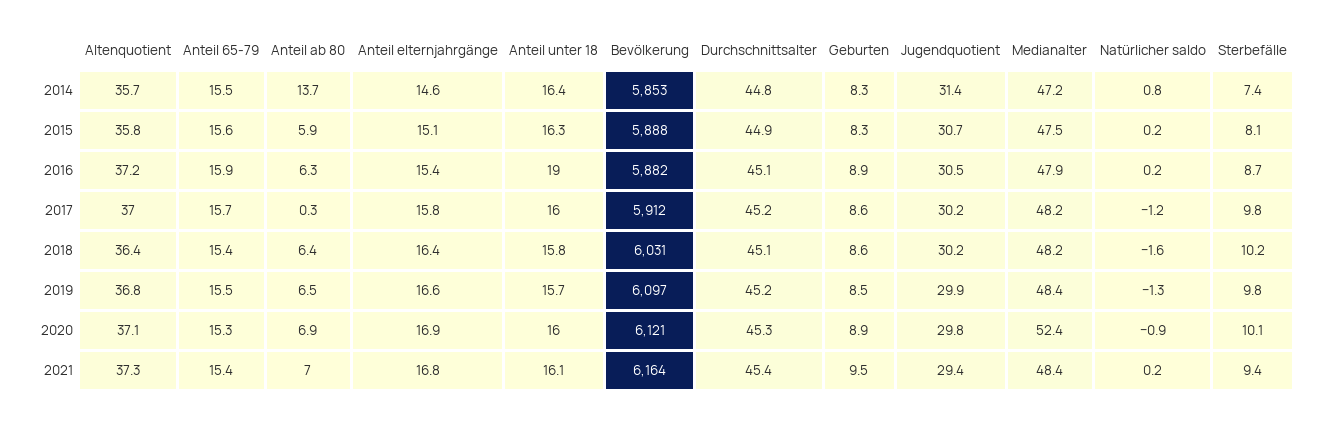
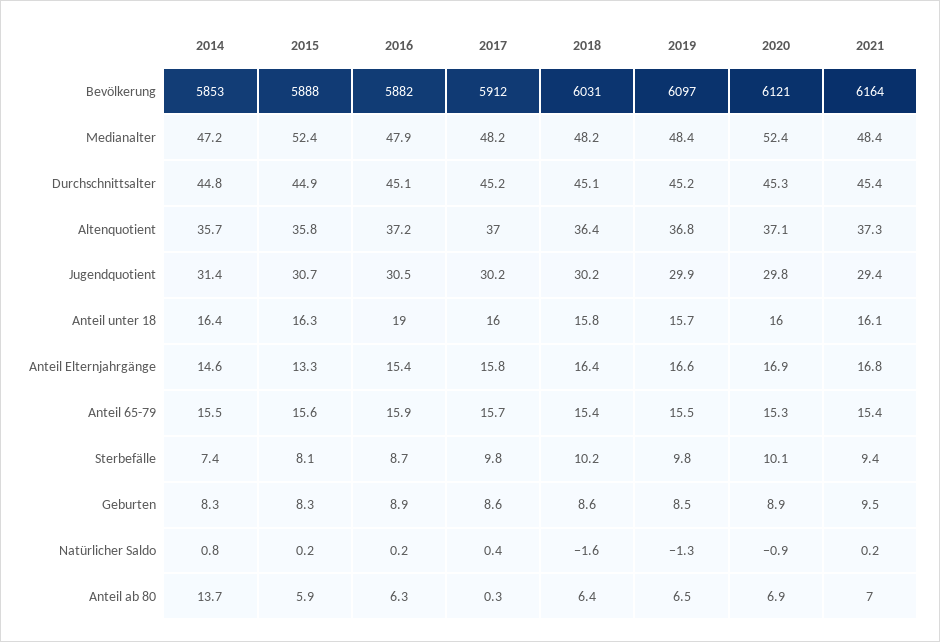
Anteil elternjahrgänge, 2015: 15.1 -> 13.3
Medianalter, 2015: 47.5 -> 52.4
Natürlicher saldo, 2017: -1.2 -> 0.4

